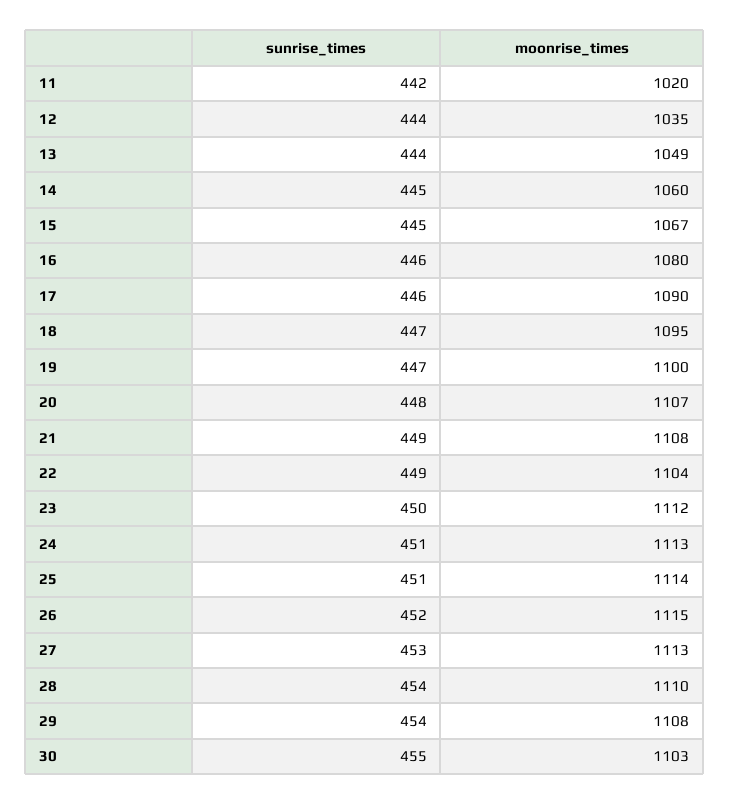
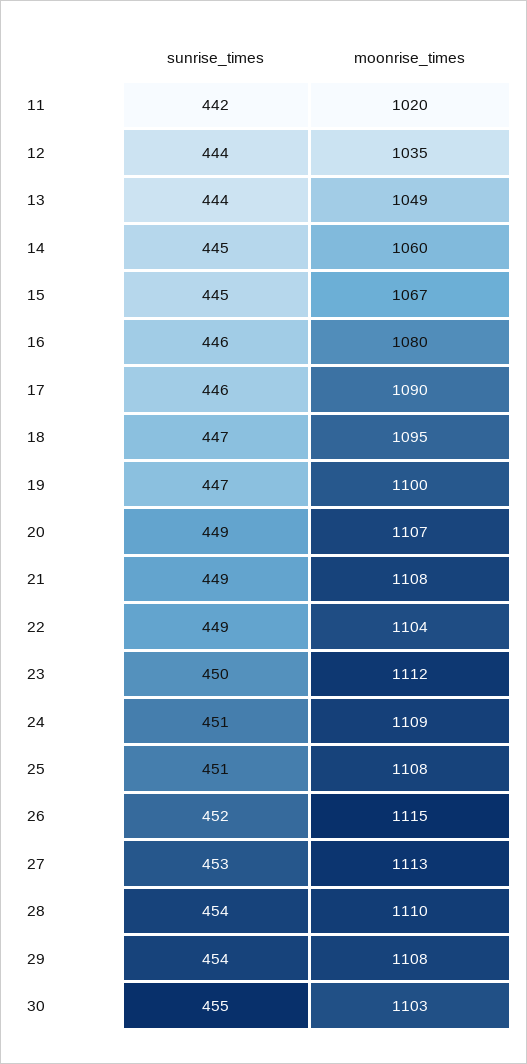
sunrise_times, 20: 448 -> 449
moonrise_times, 24: 1113 -> 1109
moonrise_times, 25: 1114 -> 1108

